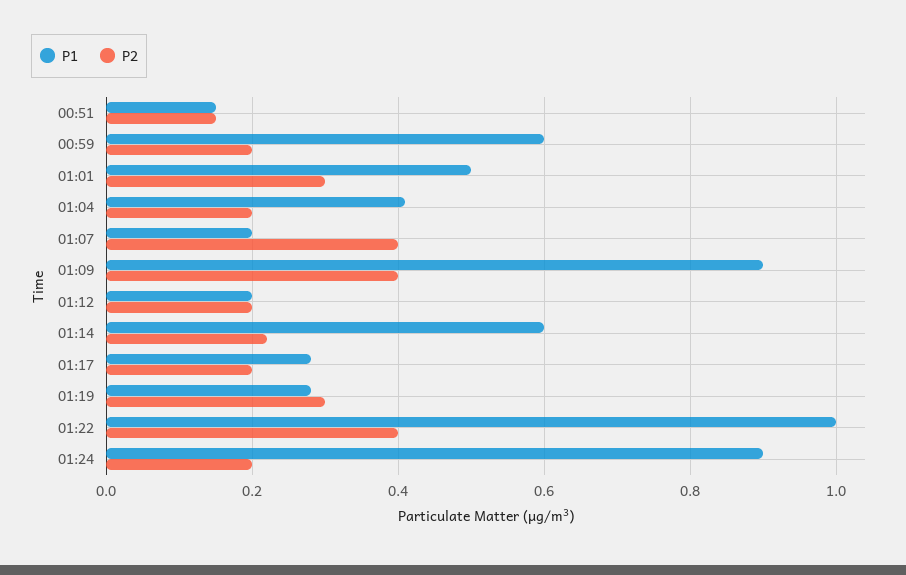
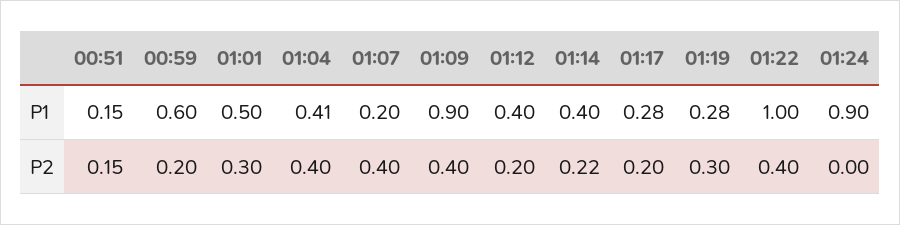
P2, 01:04: 0.2 -> 0.4
P1, 01:12: 0.2 -> 0.4
P1, 01:14: 0.6 -> 0.4
P2, 01:24: 0.2 -> 0

